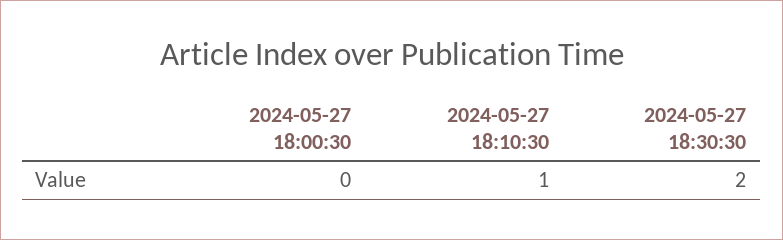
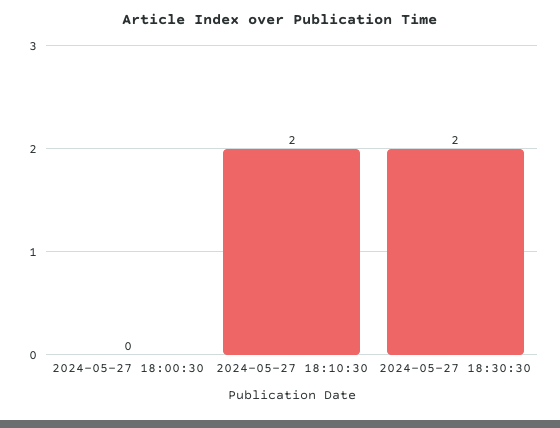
2024-05-27 18:10:30: 1 -> 2

